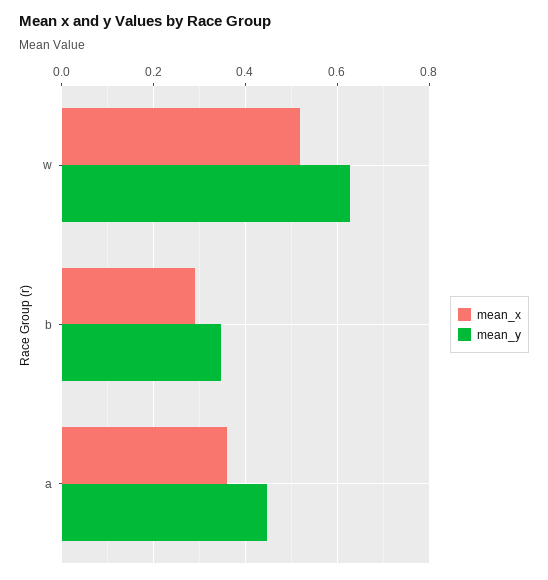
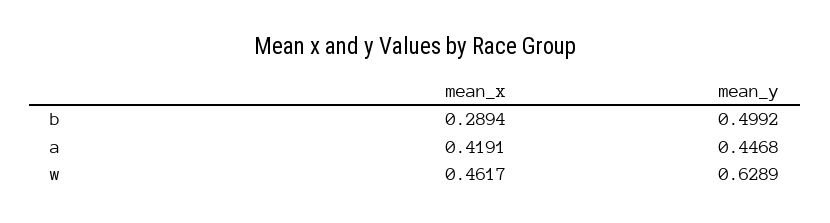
mean_x, w: 0.52 -> 0.4617
mean_y, b: 0.34 -> 0.4992
mean_x, a: 0.36 -> 0.4191

